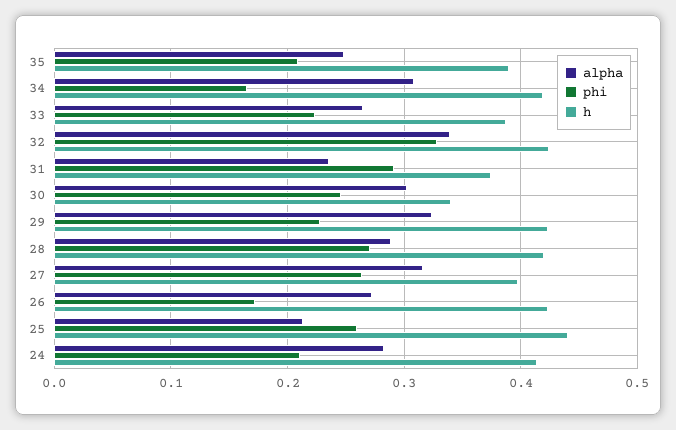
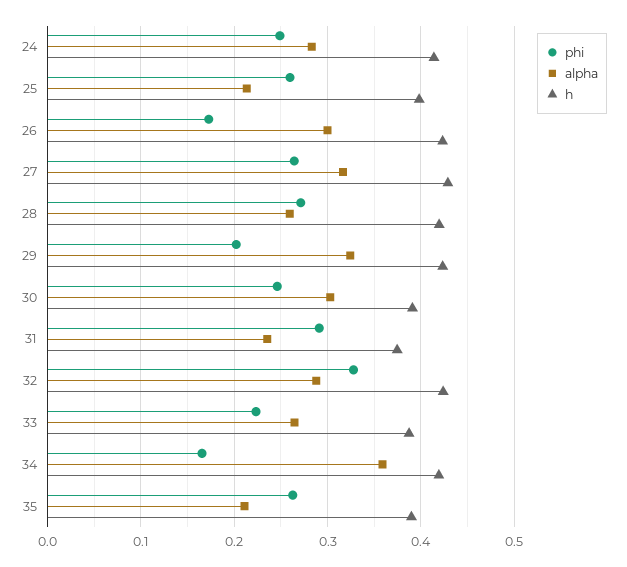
alpha, 35: 0.25 -> 0.21
phi, 35: 0.21 -> 0.26
alpha, 34: 0.31 -> 0.36
alpha, 32: 0.34 -> 0.29
h, 30: 0.34 -> 0.39
phi, 29: 0.23 -> 0.2
alpha, 28: 0.29 -> 0.26
h, 27: 0.4 -> 0.43
alpha, 26: 0.27 -> 0.3
h, 25: 0.44 -> 0.4
phi, 24: 0.21 -> 0.25

